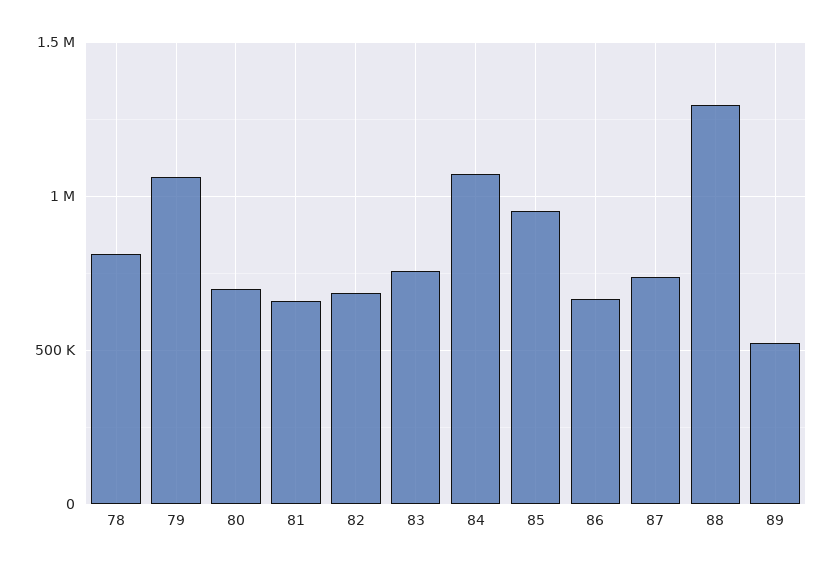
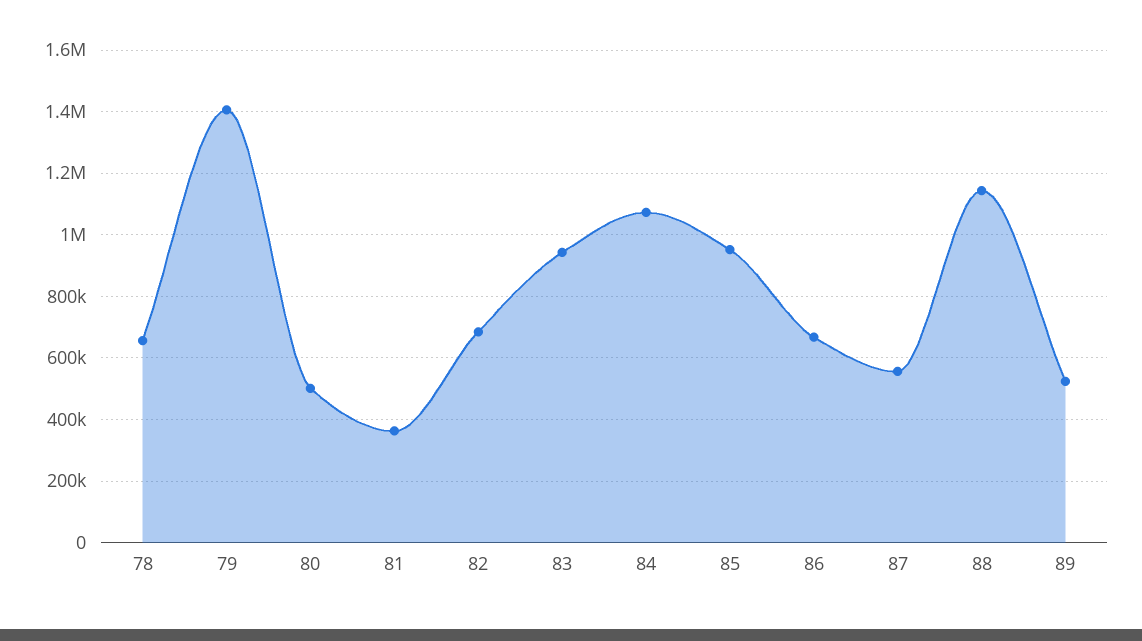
78: 800000 -> 660000
79: 1050000 -> 1400000
80: 700000 -> 500000
81: 650000 -> 360000
83: 750000 -> 940000
87: 750000 -> 560000
88: 1300000 -> 1140000

